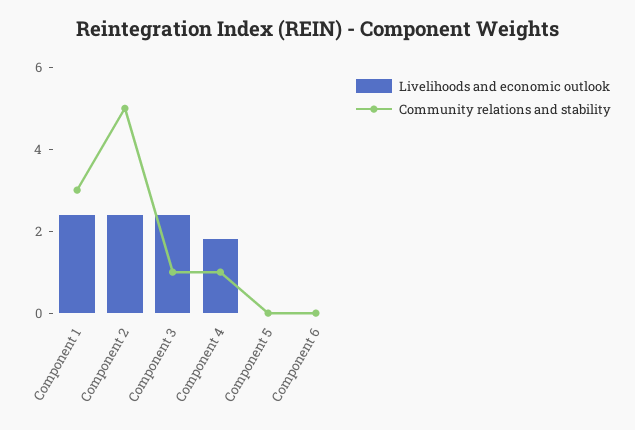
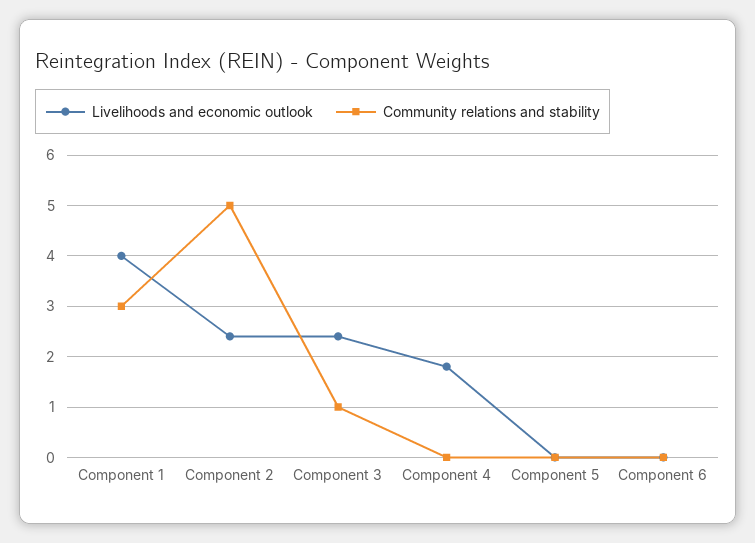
Livelihoods and economic outlook, Component 1: 2.5 -> 4
Community relations and stability, Component 4: 1 -> 0

